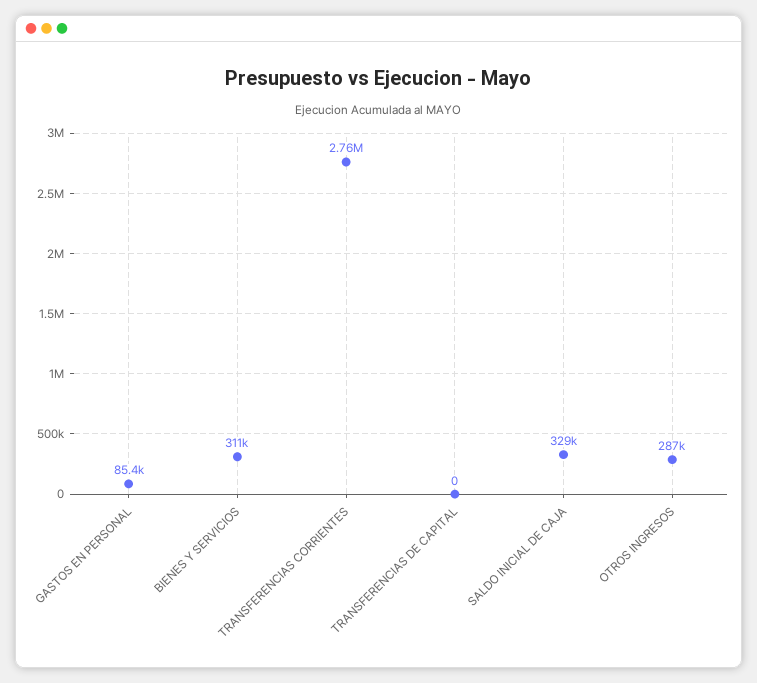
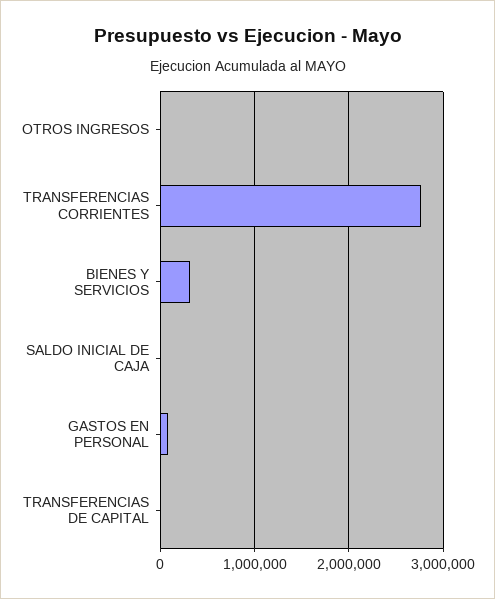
SALDO INICIAL DE CAJA: 329000 -> 0
OTROS INGRESOS: 287000 -> 0

